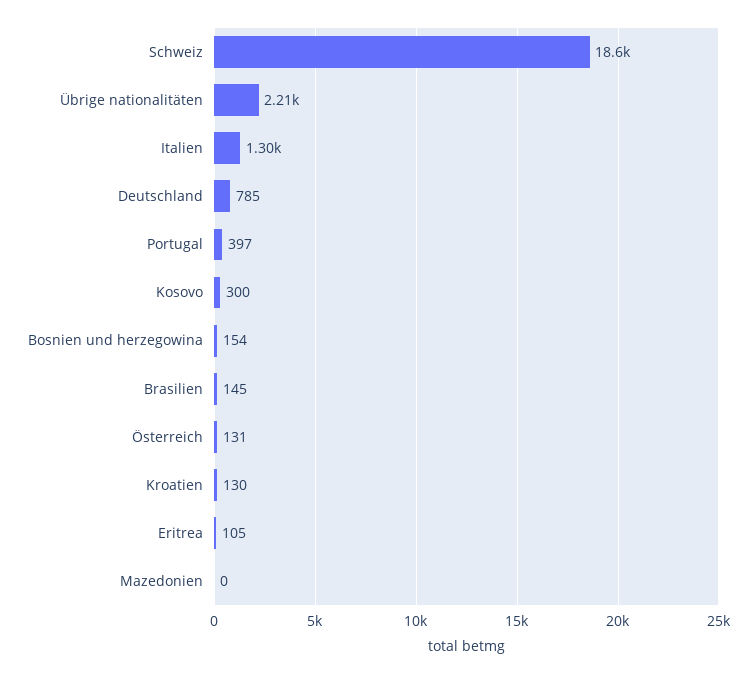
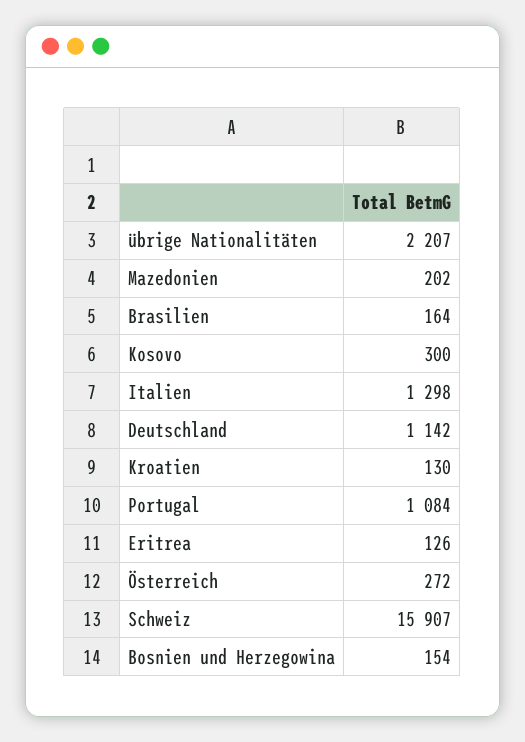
Schweiz: 18600 -> 15907
Deutschland: 785 -> 1142
Portugal: 397 -> 1084
Brasilien: 145 -> 164
Österreich: 131 -> 272
Eritrea: 105 -> 126
Mazedonien: 0 -> 202

